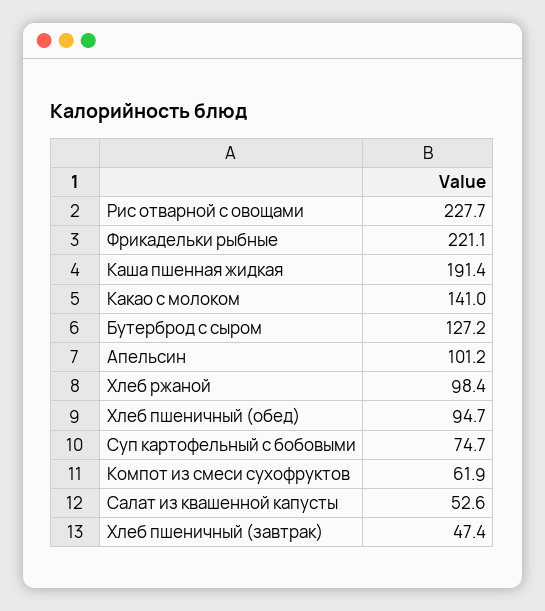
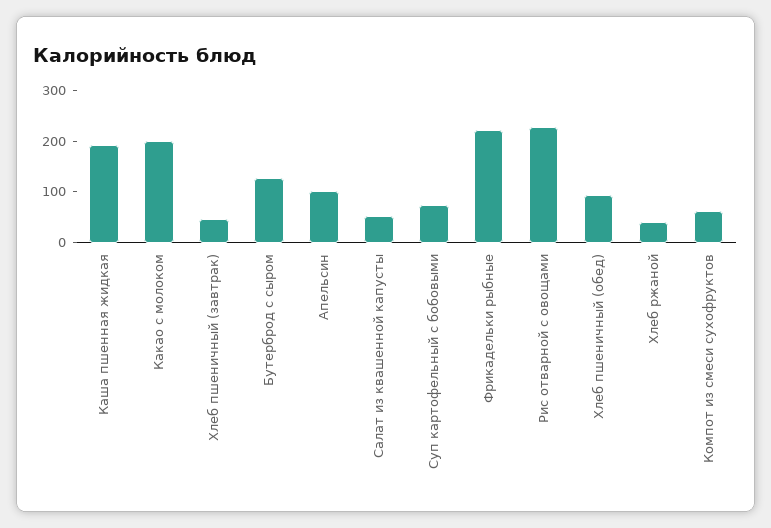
Какао с молоком: 141 -> 200
Хлеб ржаной: 98.4 -> 40

